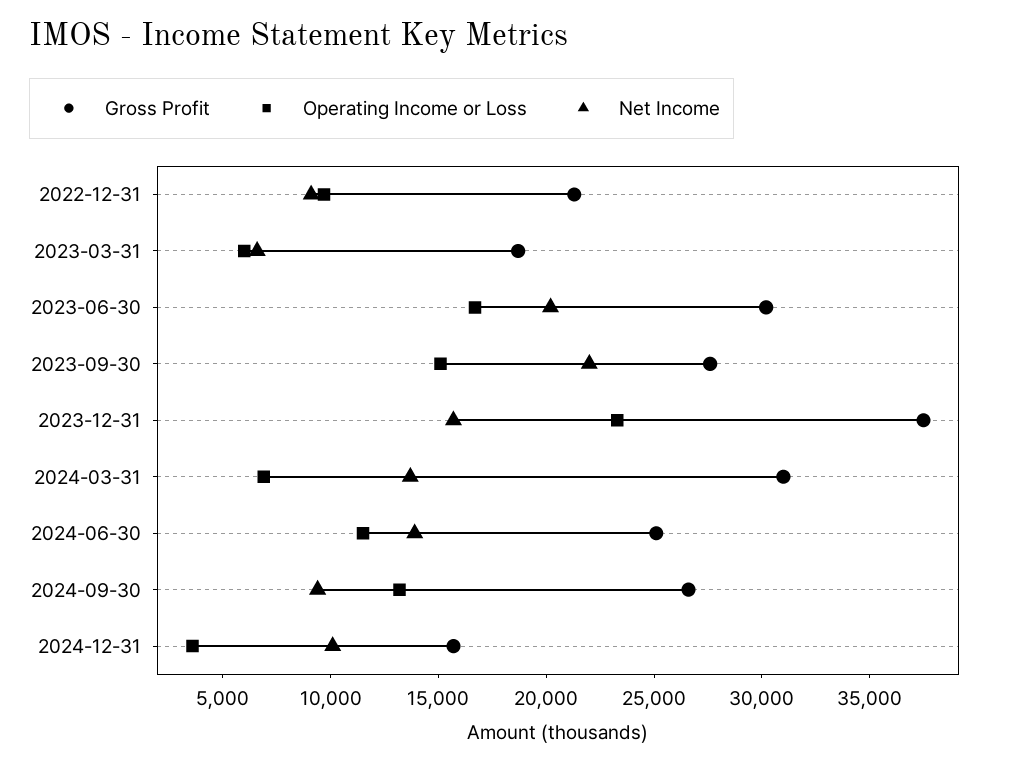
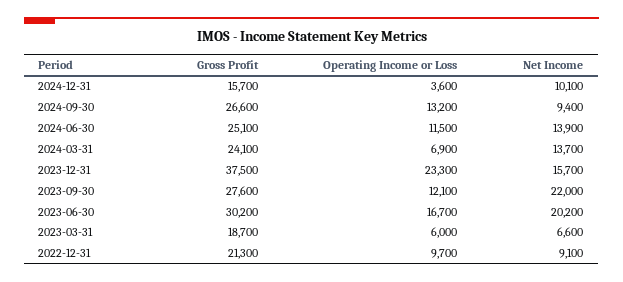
Operating Income or Loss, 2023-09-30: 15000 -> 12100
Gross Profit, 2024-03-31: 31000 -> 24100

